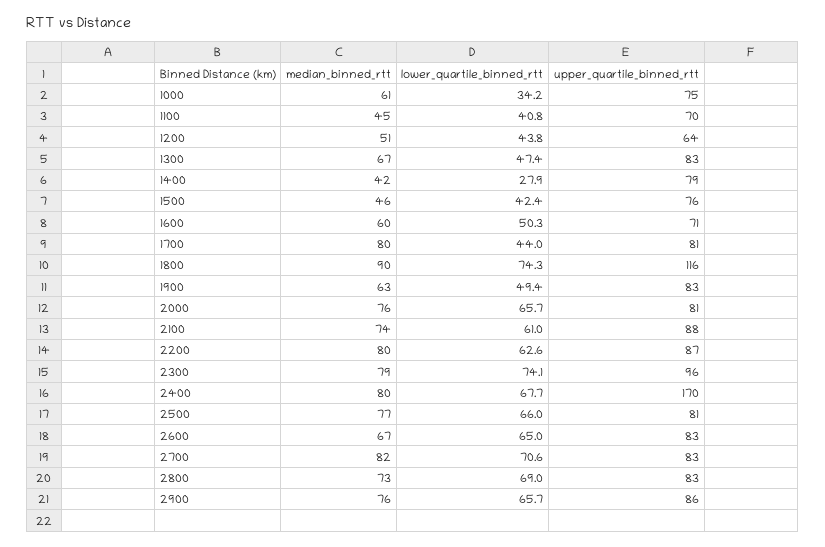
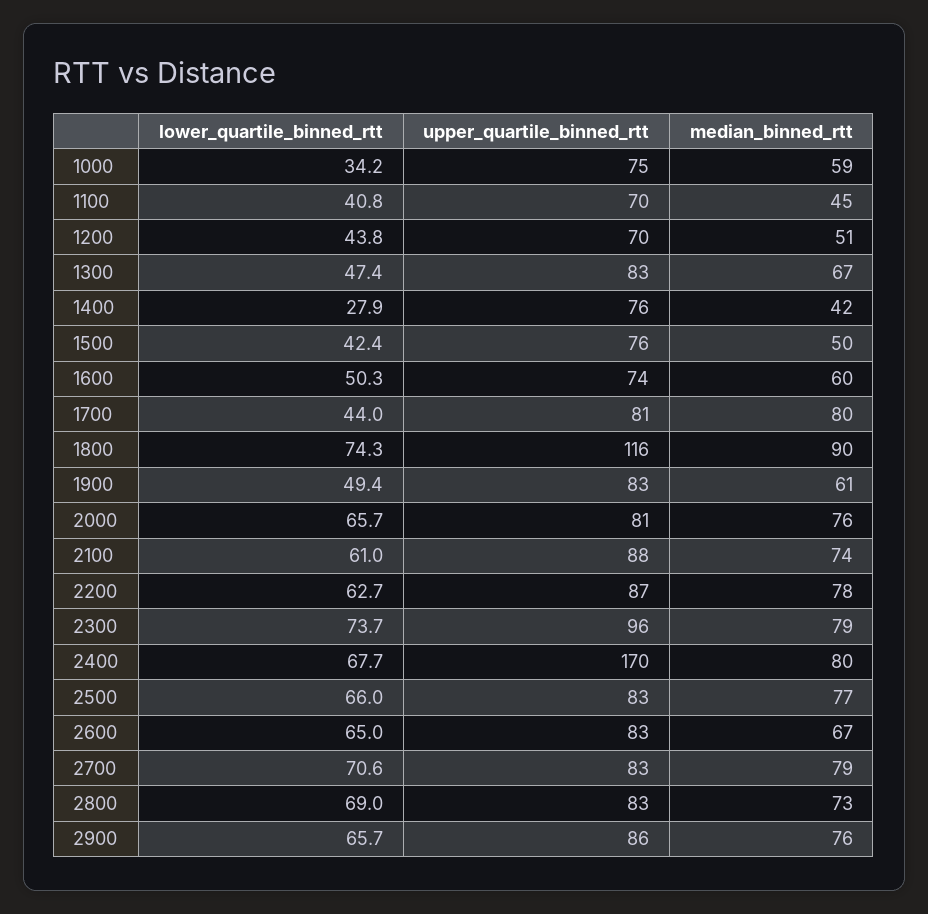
median_binned_rtt, 1000: 61 -> 59
upper_quartile_binned_rtt, 1200: 64 -> 70
upper_quartile_binned_rtt, 1400: 79 -> 76
median_binned_rtt, 1500: 46 -> 50
upper_quartile_binned_rtt, 1600: 71 -> 74
median_binned_rtt, 1900: 63 -> 61
median_binned_rtt, 2200: 80 -> 78
lower_quartile_binned_rtt, 2200: 62.6 -> 62.7
lower_quartile_binned_rtt, 2300: 74.1 -> 73.7
upper_quartile_binned_rtt, 2500: 81 -> 83
median_binned_rtt, 2700: 82 -> 79

